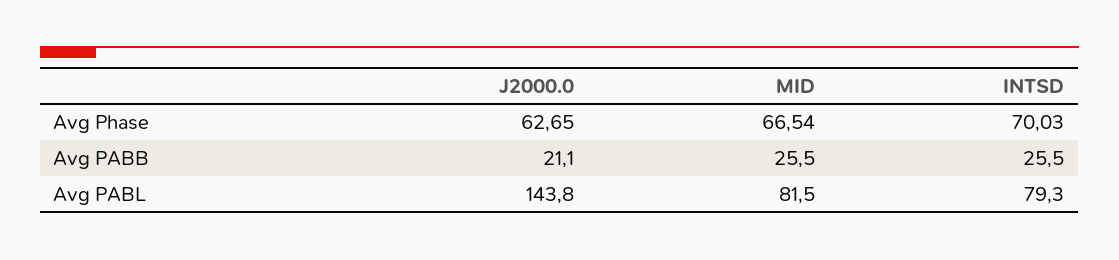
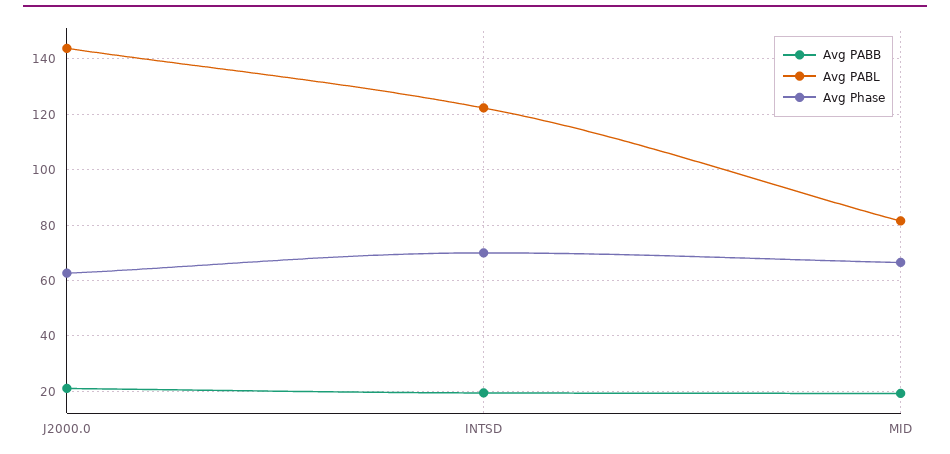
Avg PABB, MID: 25.5 -> 20
Avg PABB, INTSD: 25.5 -> 20
Avg PABL, INTSD: 79.3 -> 122.5

